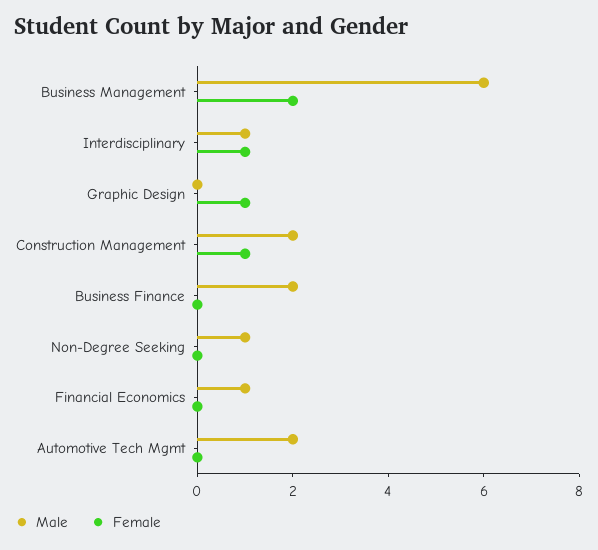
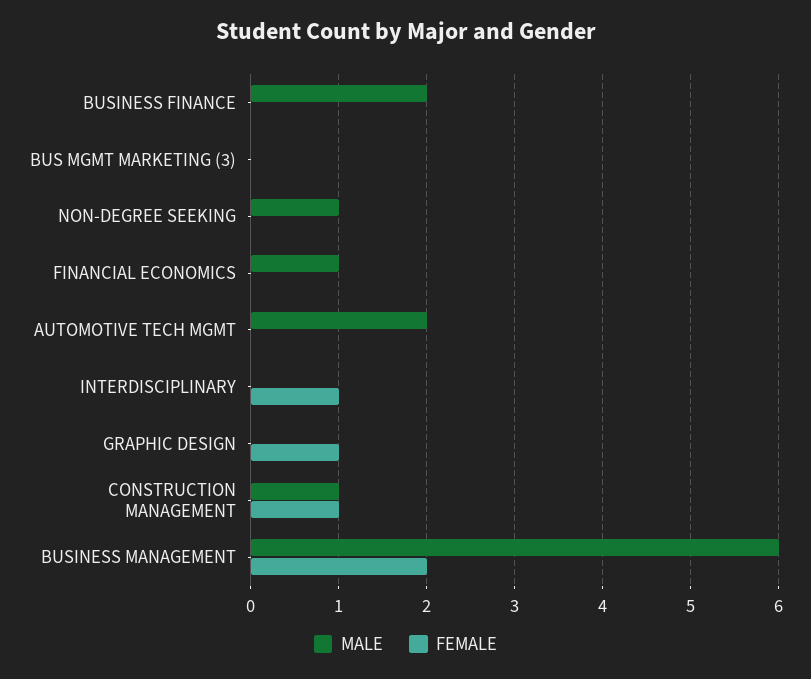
Male, Interdisciplinary: 1 -> 0
Male, Construction Management: 2 -> 1
Male, BUS MGMT MARKETING (3): none -> 0
Female, BUS MGMT MARKETING (3): none -> 0

